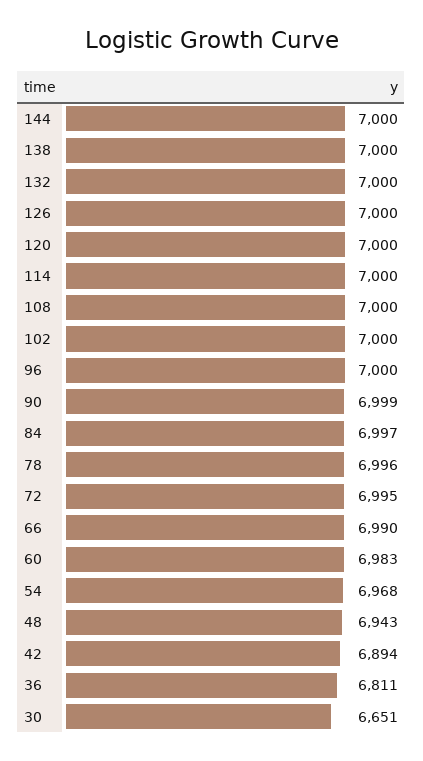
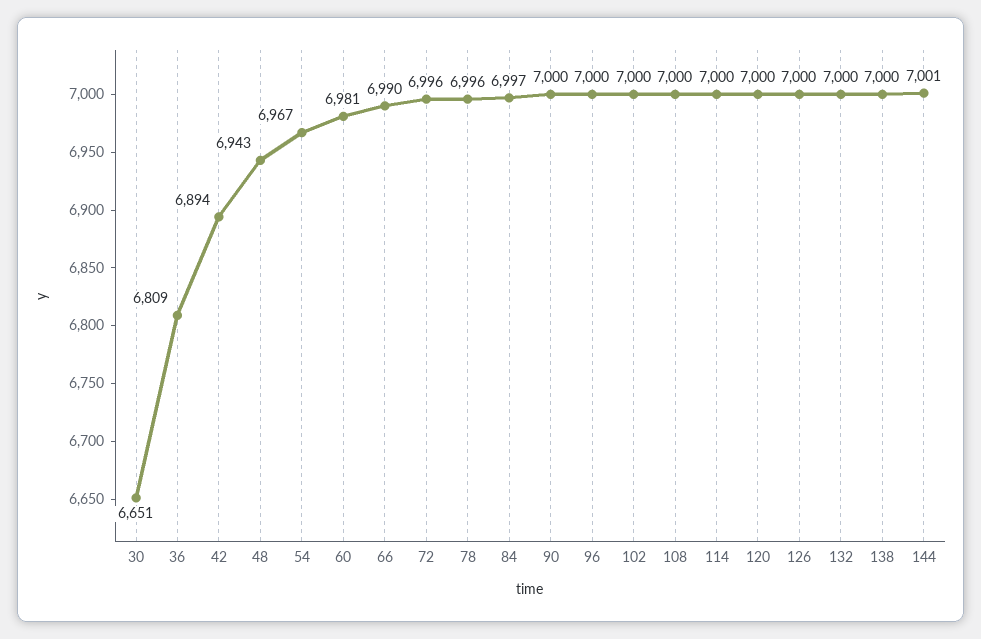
144: 7000 -> 7001
90: 6999 -> 7000
72: 6995 -> 6996
60: 6983 -> 6981
54: 6968 -> 6967
36: 6811 -> 6809

